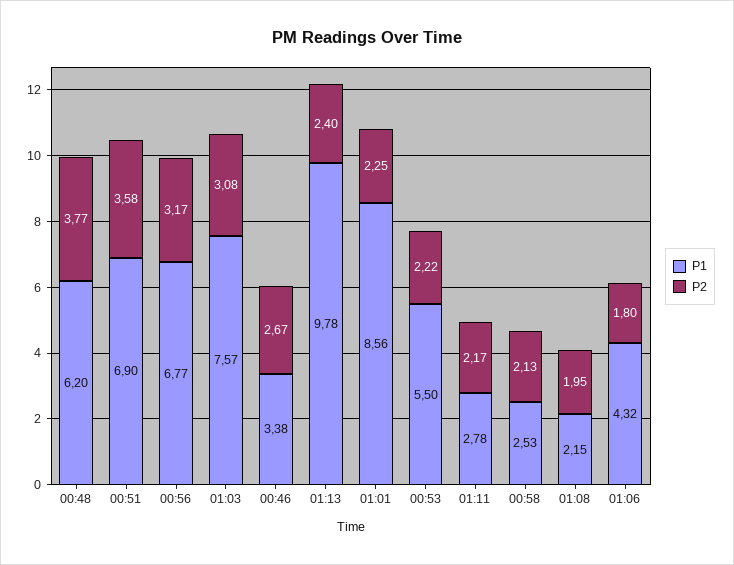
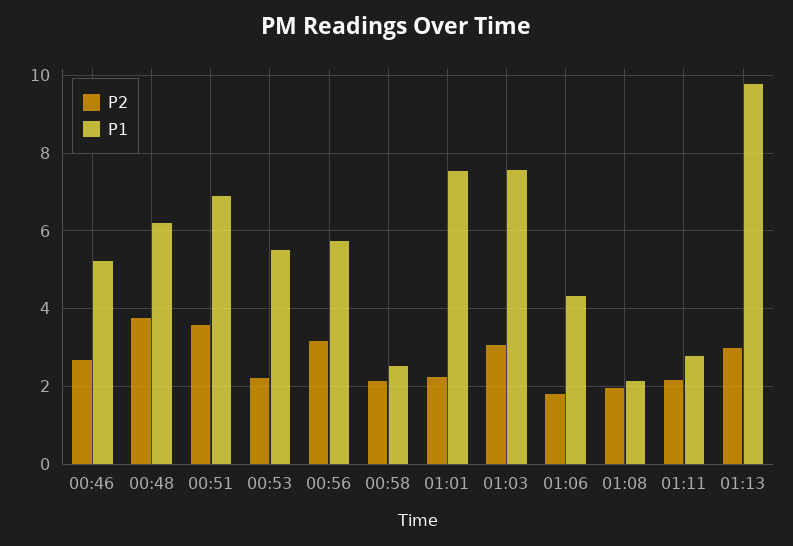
P1, 00:56: 6.77 -> 5.8
P1, 00:46: 3.38 -> 5.2
P2, 01:13: 2.4 -> 3
P1, 01:01: 8.56 -> 7.6

